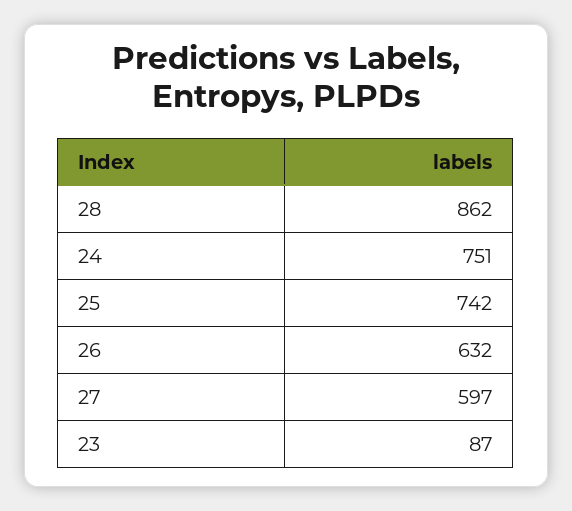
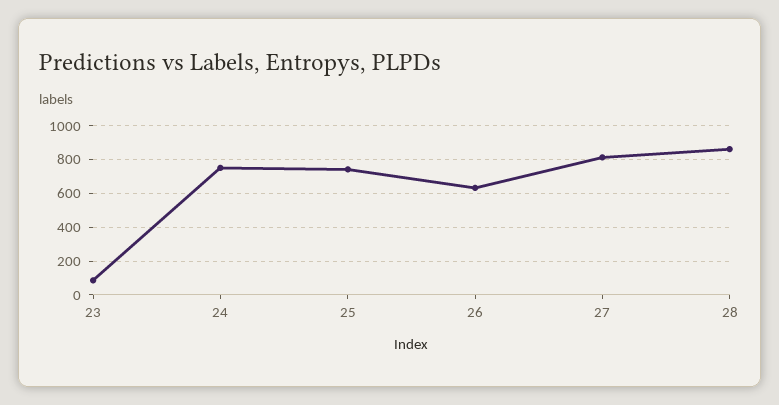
27: 597 -> 800

